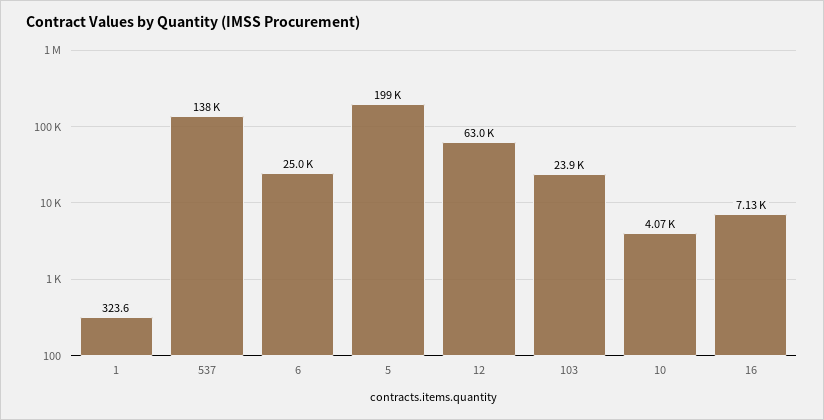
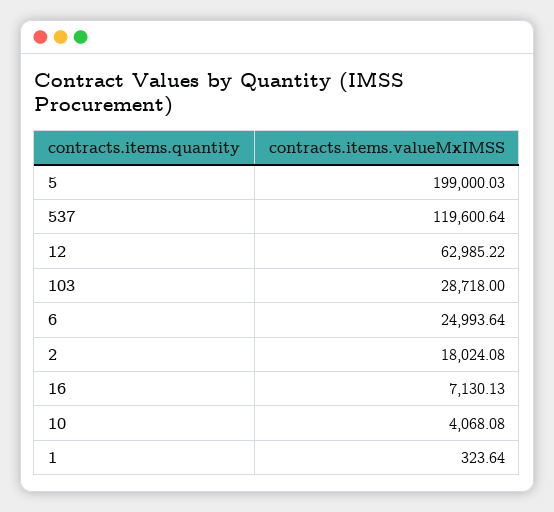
537: 138000 -> 119600.64
103: 23900 -> 28718
2: none -> 18024.08

